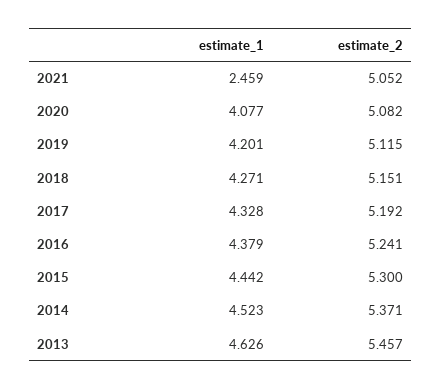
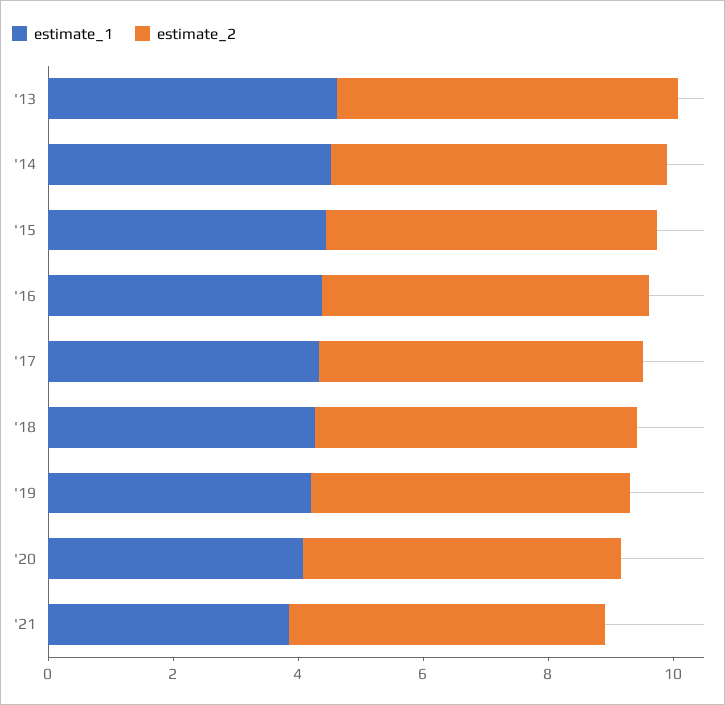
estimate_1, 2021: 2.459 -> 4

